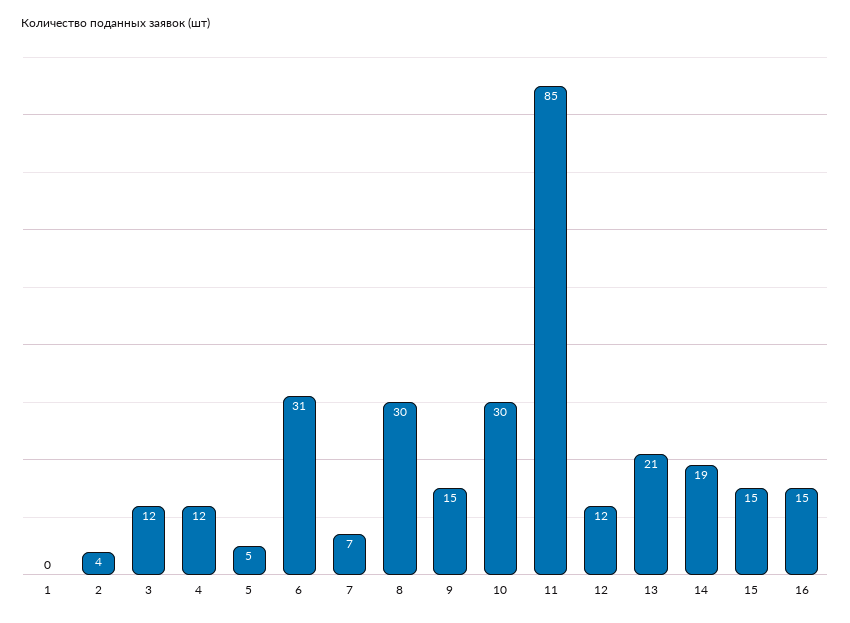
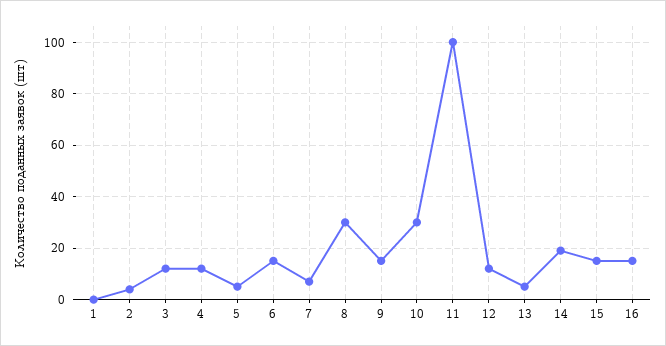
6: 31 -> 15
11: 85 -> 100
13: 21 -> 5

